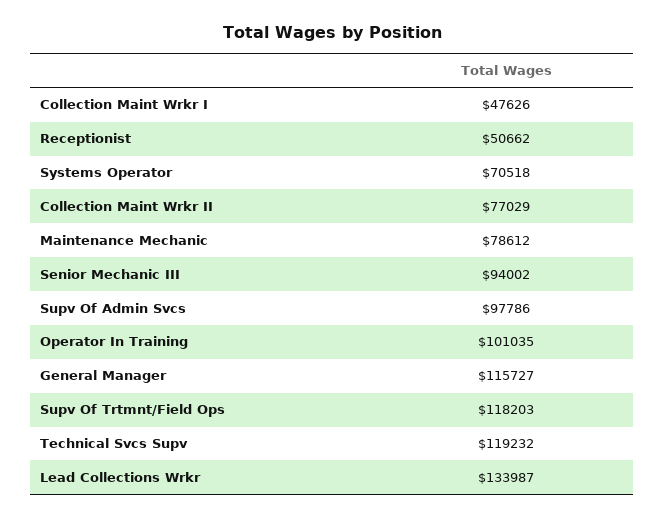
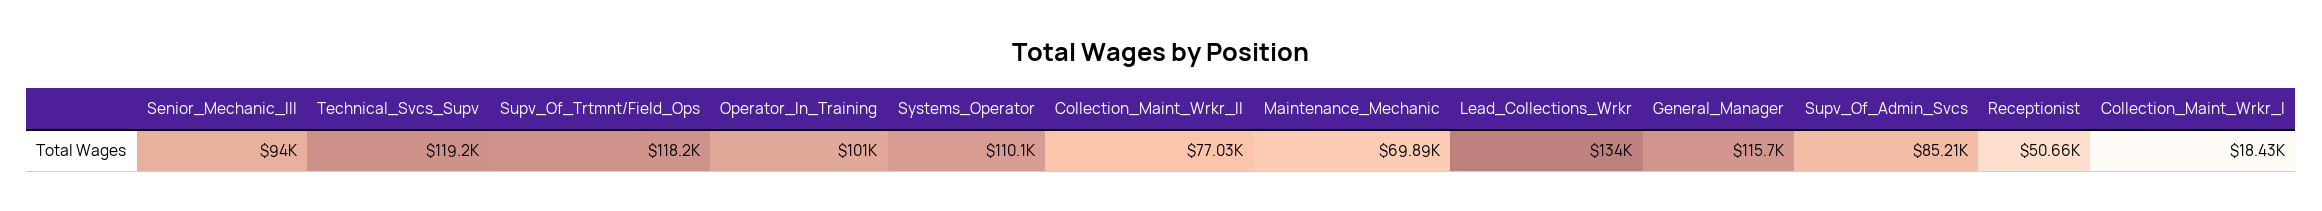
Collection Maint Wrkr I: 47626 -> 18430
Systems Operator: 70518 -> 110100
Maintenance Mechanic: 78612 -> 69890
Supv Of Admin Svcs: 97786 -> 85210

